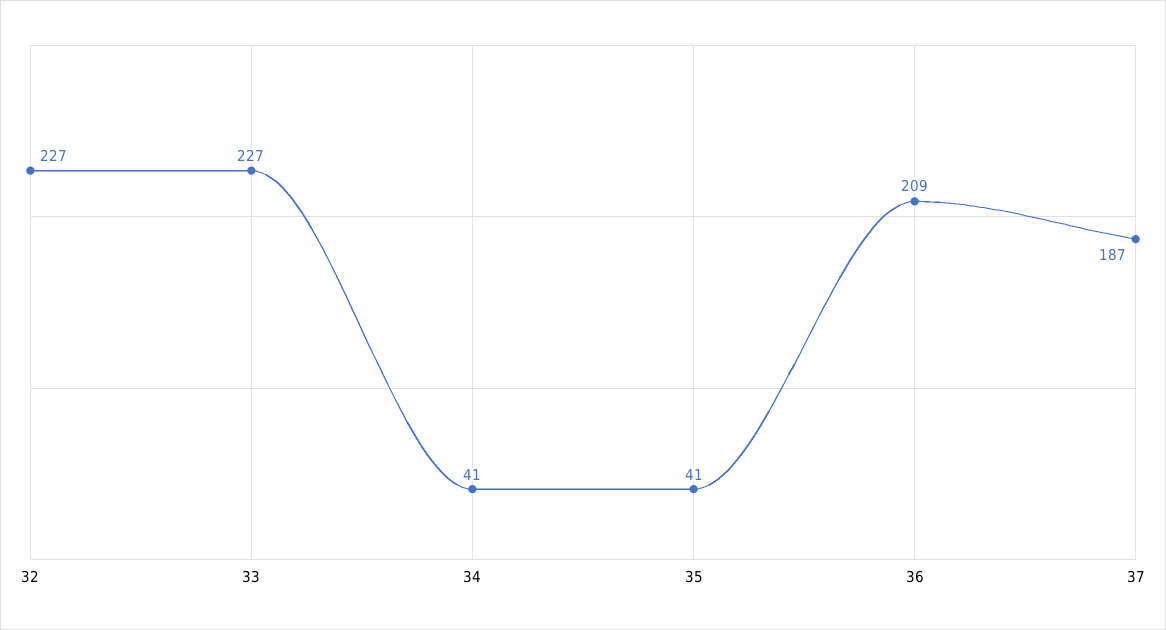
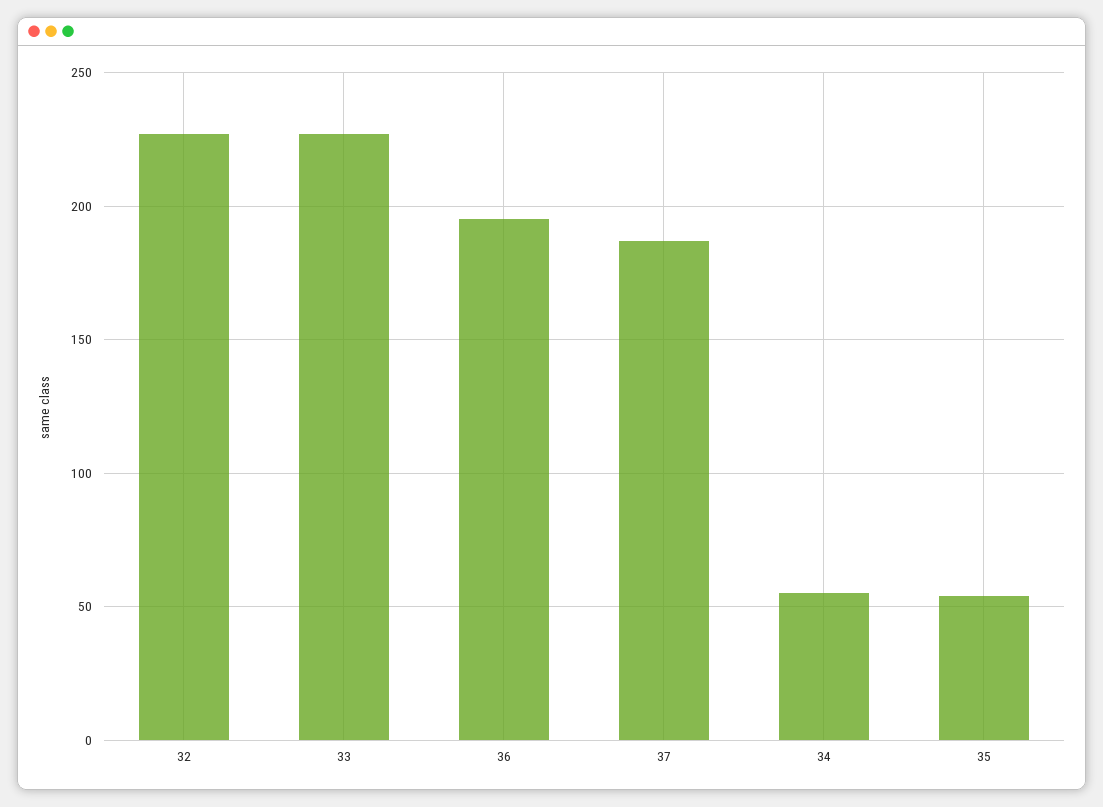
34: 41 -> 55
35: 41 -> 55
36: 209 -> 195

